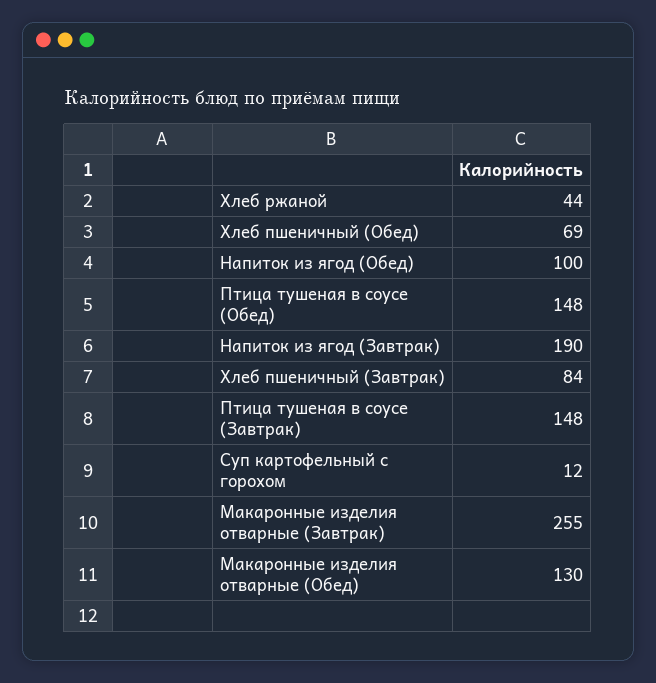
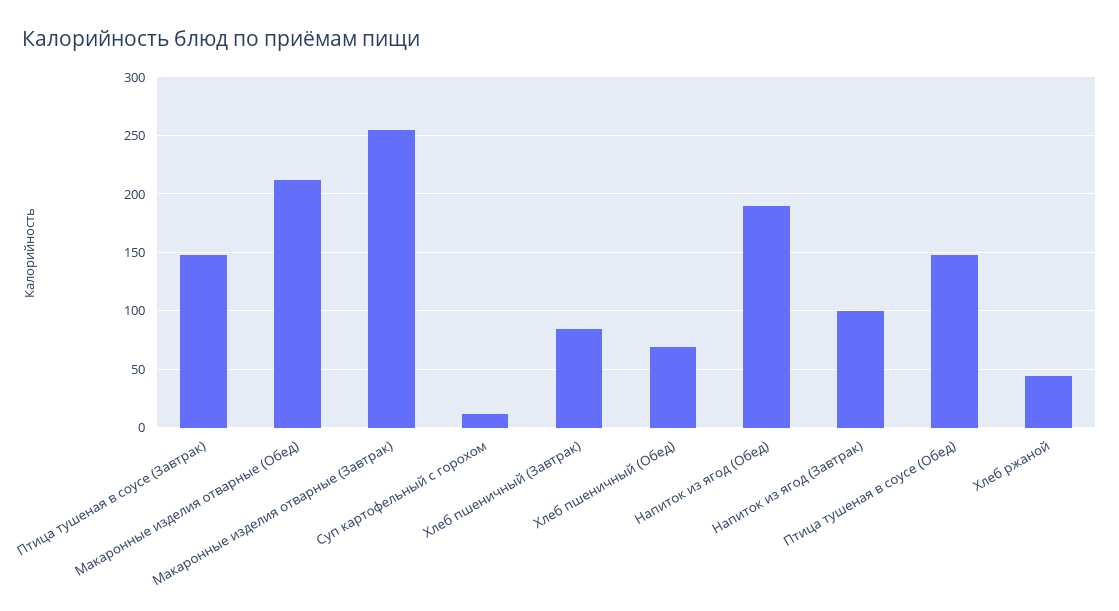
Напиток из ягод (Обед): 100 -> 190
Напиток из ягод (Завтрак): 190 -> 100
Макаронные изделия отварные (Обед): 130 -> 210

